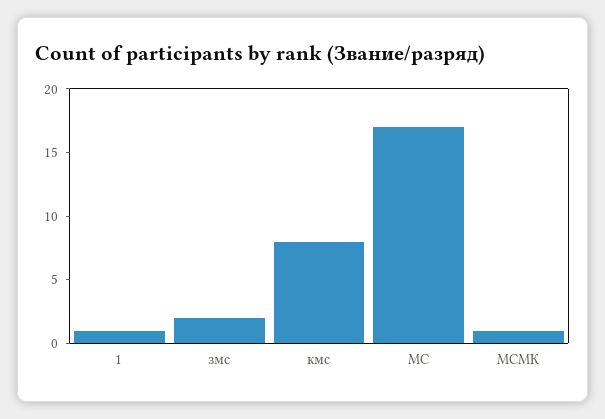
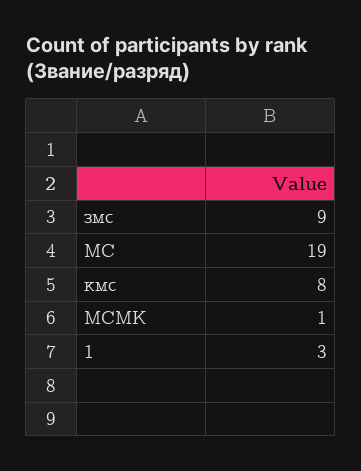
1: 1 -> 3
змс: 2 -> 9
МС: 17 -> 19

